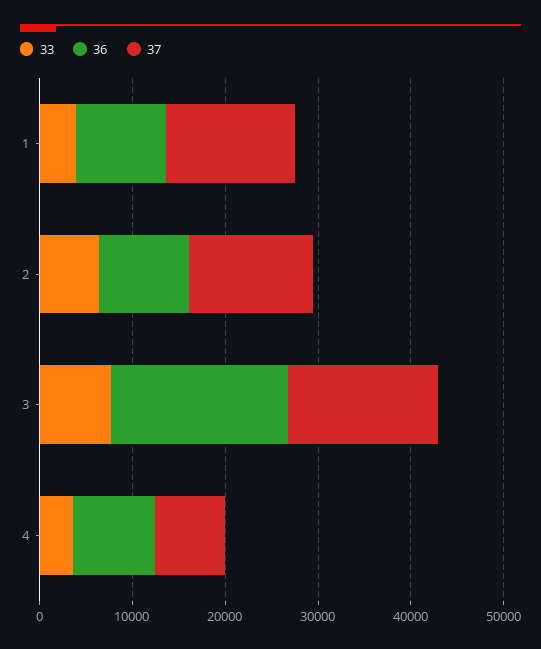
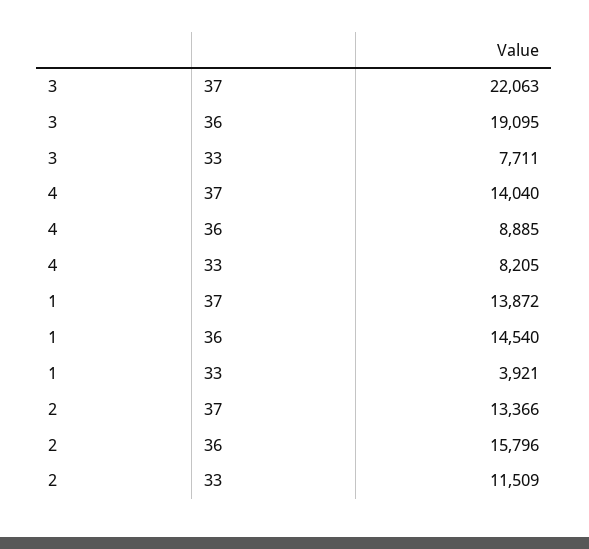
36, 1: 10000 -> 14540
33, 2: 6000 -> 11509
36, 2: 10000 -> 15796
37, 3: 16000 -> 22063
33, 4: 4000 -> 8205
37, 4: 8000 -> 14040

